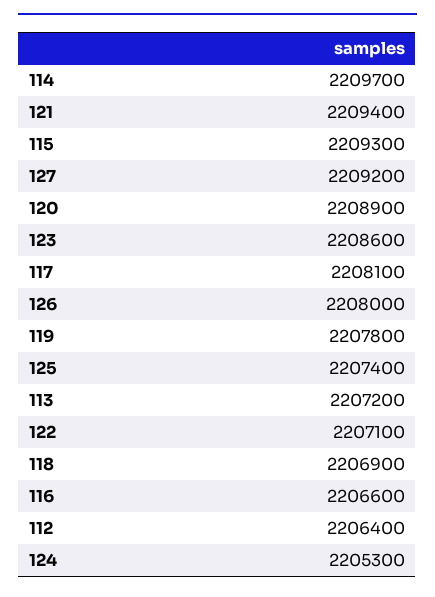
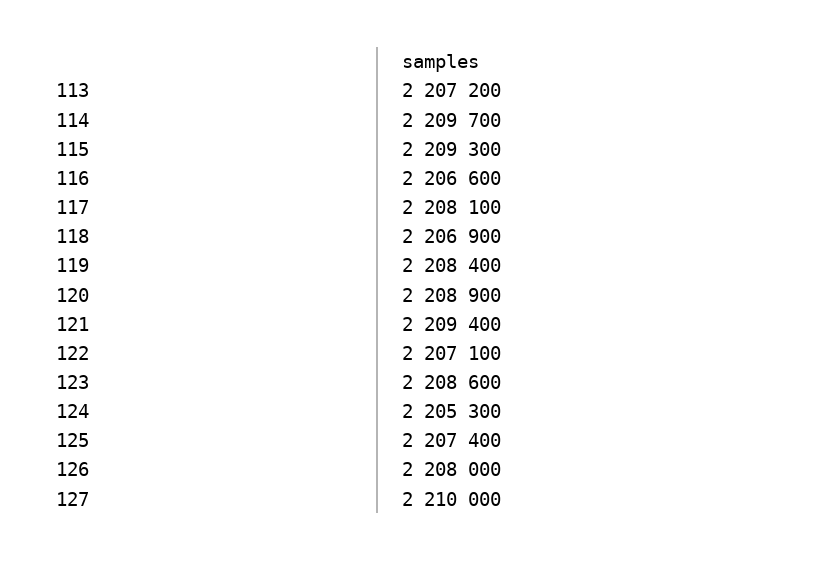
127: 2209200 -> 2210000
119: 2207800 -> 2208400
112: 2206400 -> none

